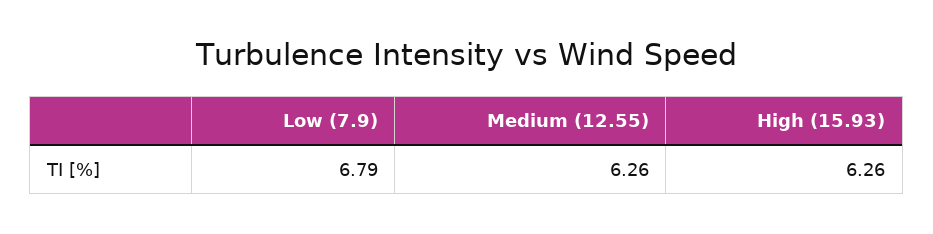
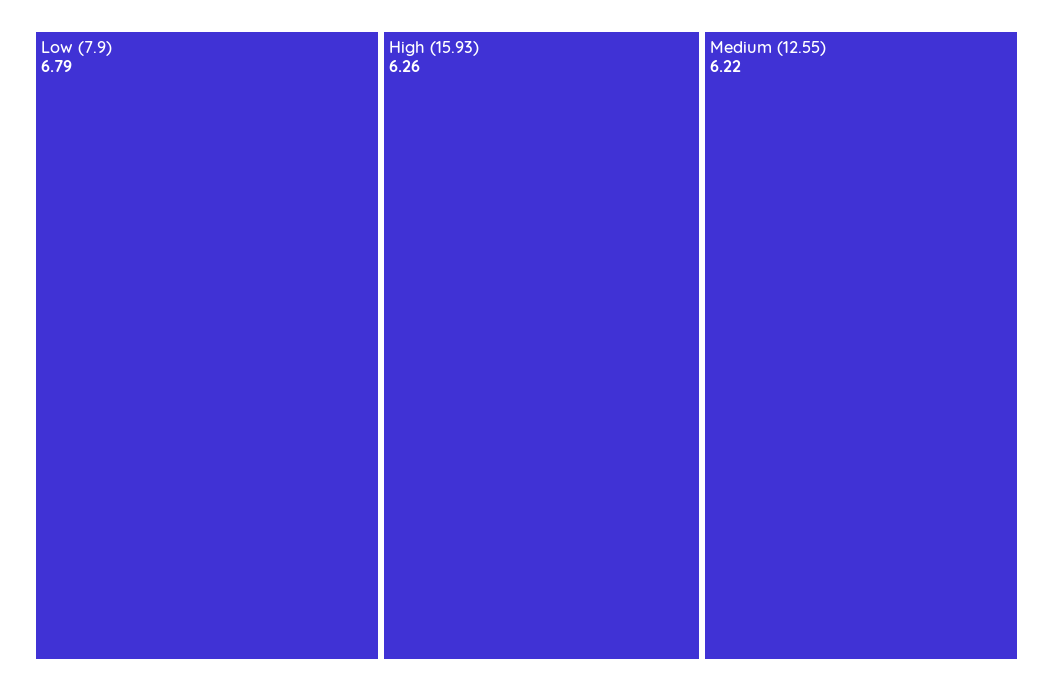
Medium (12.55): 6.26 -> 6.22

